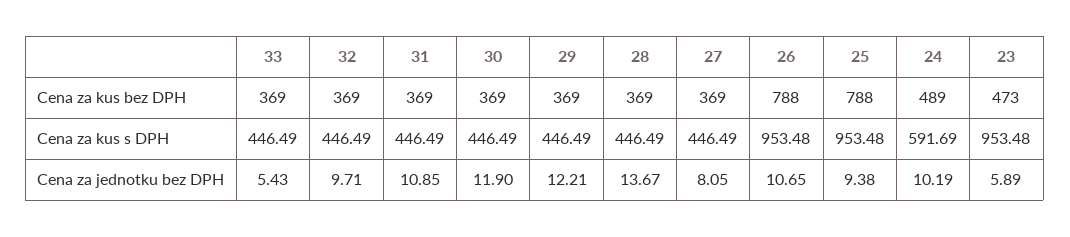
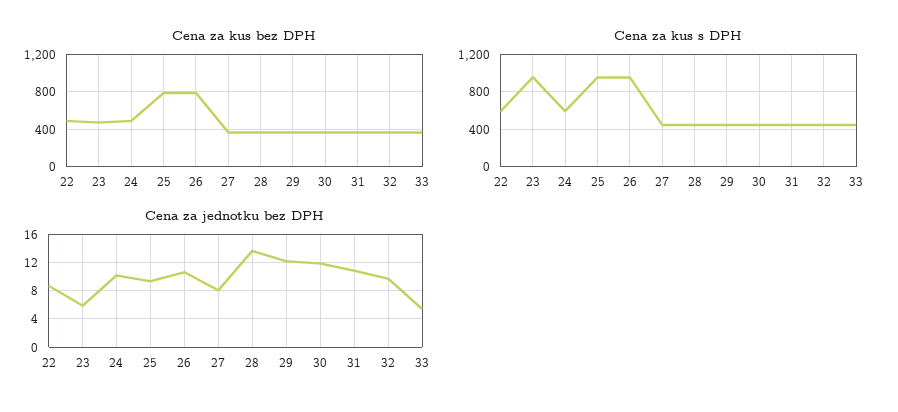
Cena za kus bez DPH, 22: none -> 500
Cena za kus s DPH, 22: none -> 600
Cena za jednotku bez DPH, 22: none -> 9

